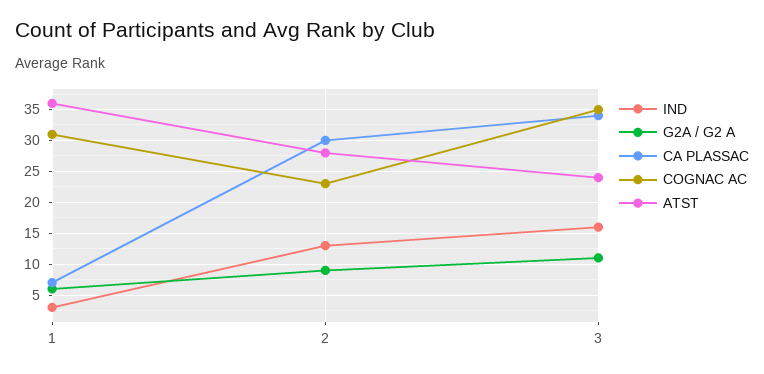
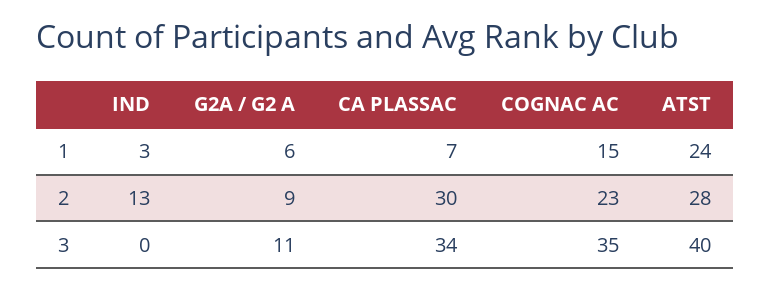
COGNAC AC, 1: 31 -> 15
ATST, 1: 36 -> 24
IND, 3: 16 -> 0
ATST, 3: 24 -> 40

